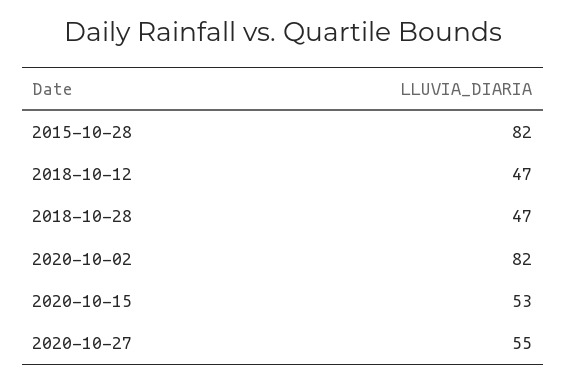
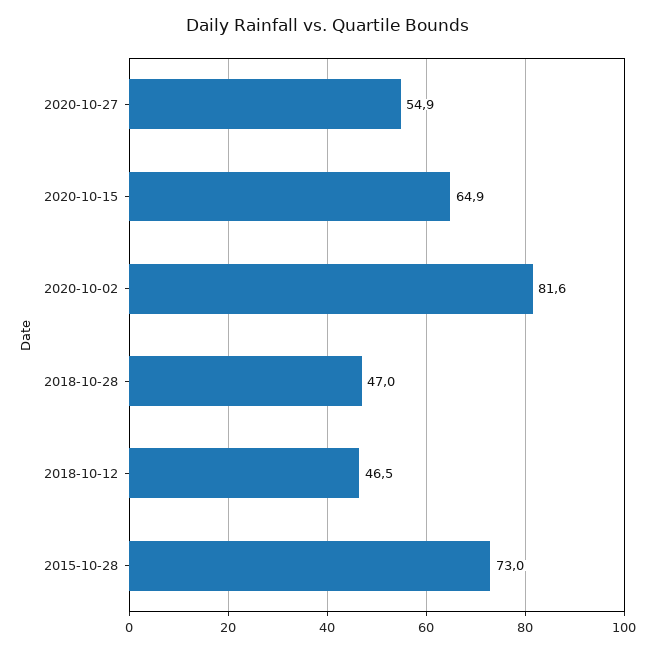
2015-10-28: 82 -> 73
2020-10-15: 53 -> 64.9

